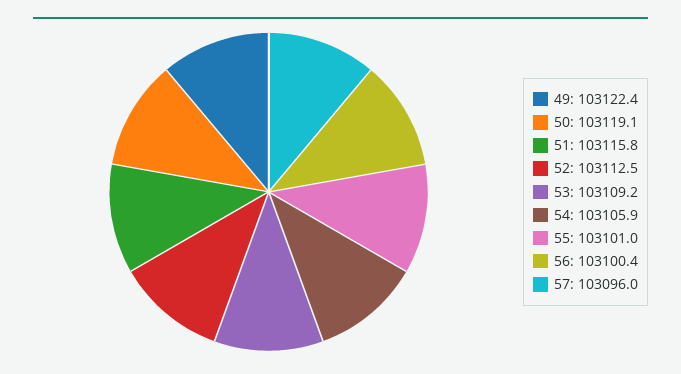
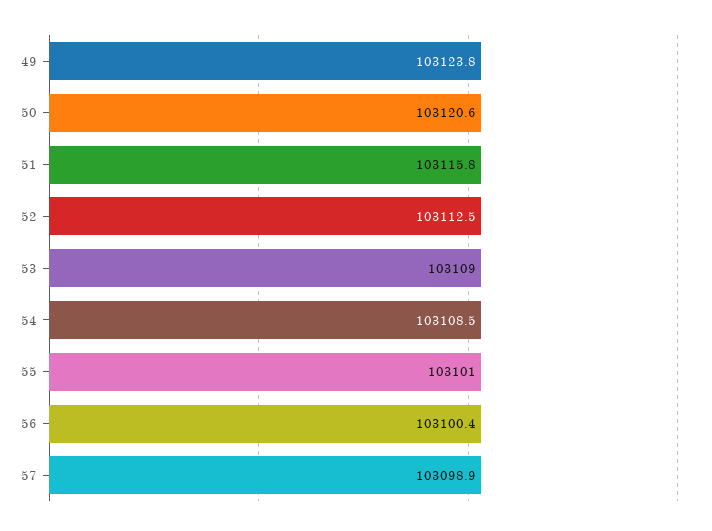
49: 103122.4 -> 103123.8
50: 103119.1 -> 103120.6
53: 103109.2 -> 103109
54: 103105.9 -> 103108.5
57: 103096 -> 103098.9

